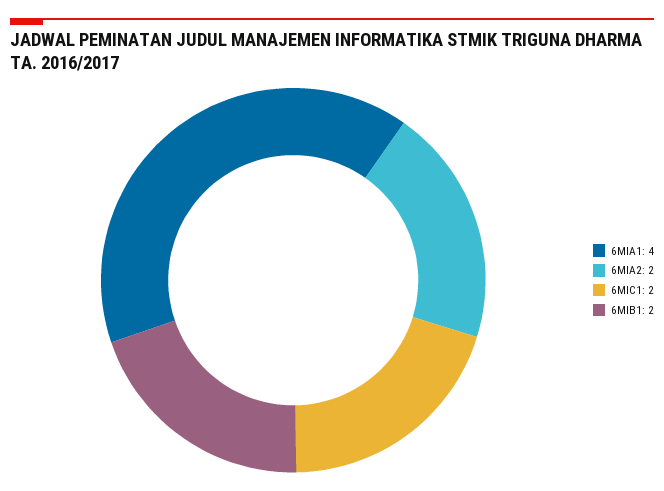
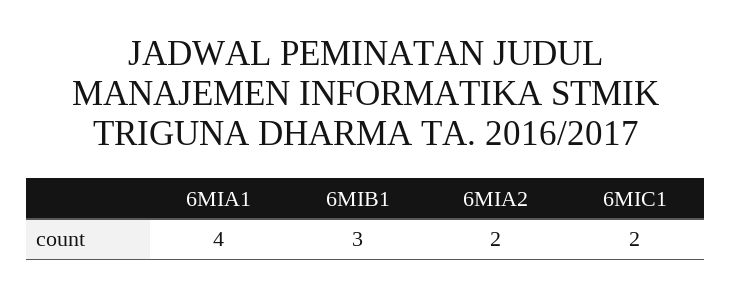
6MIB1: 2 -> 3

